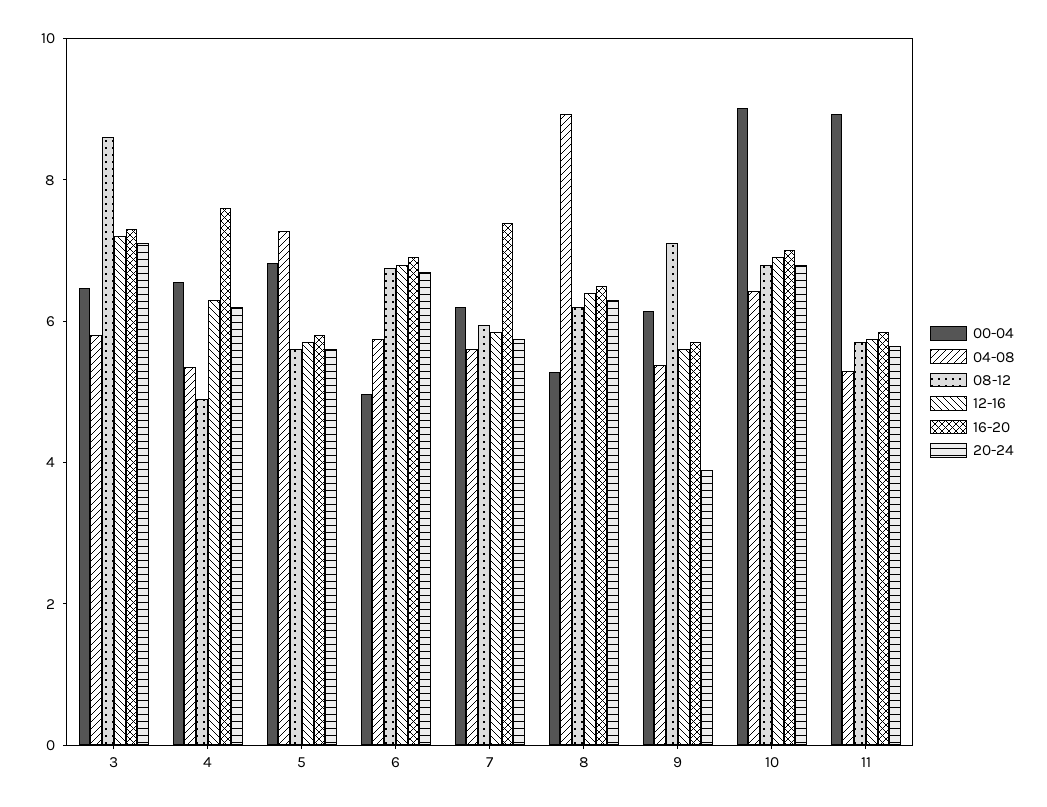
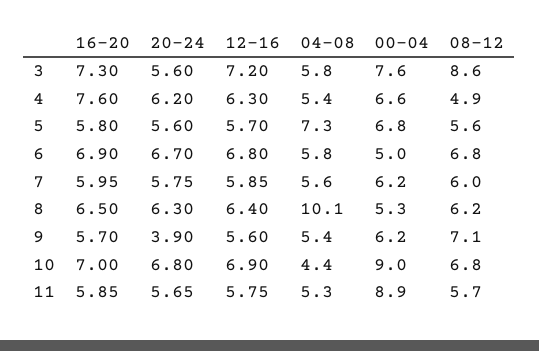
00-04, 3: 6.5 -> 7.6
20-24, 3: 7 -> 5.6
16-20, 7: 7.5 -> 5.95
04-08, 8: 9 -> 10.1
04-08, 10: 6.5 -> 4.4

